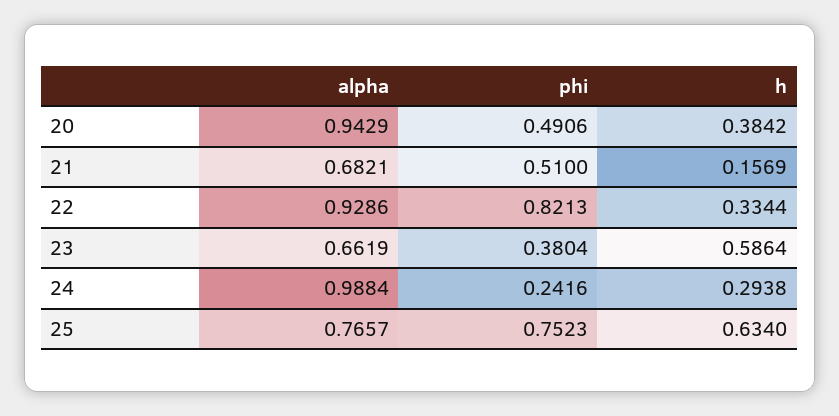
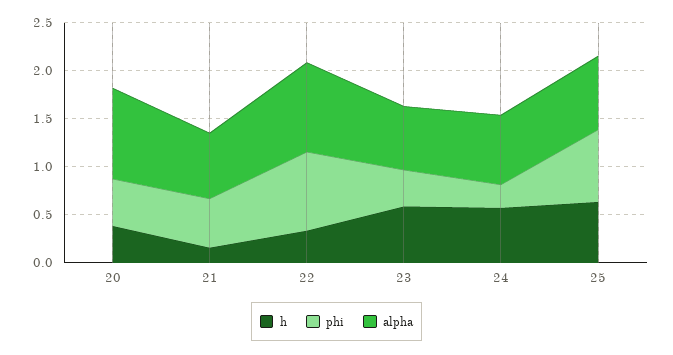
alpha, 24: 0.9884 -> 0.7
h, 24: 0.2938 -> 0.6

